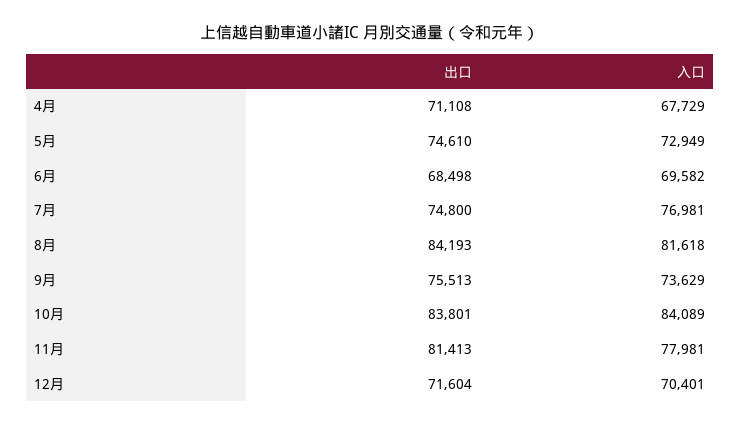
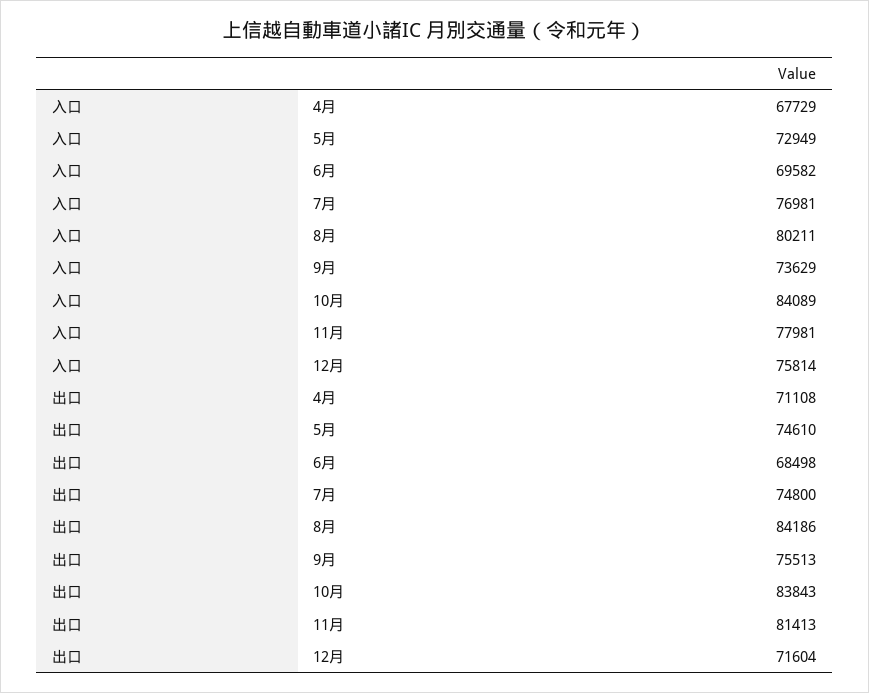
出口, 8月: 84193 -> 84186
入口, 8月: 81618 -> 80211
出口, 10月: 83801 -> 83843
入口, 12月: 70401 -> 75814

